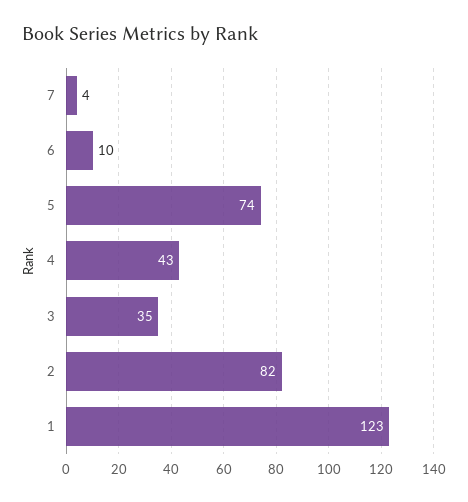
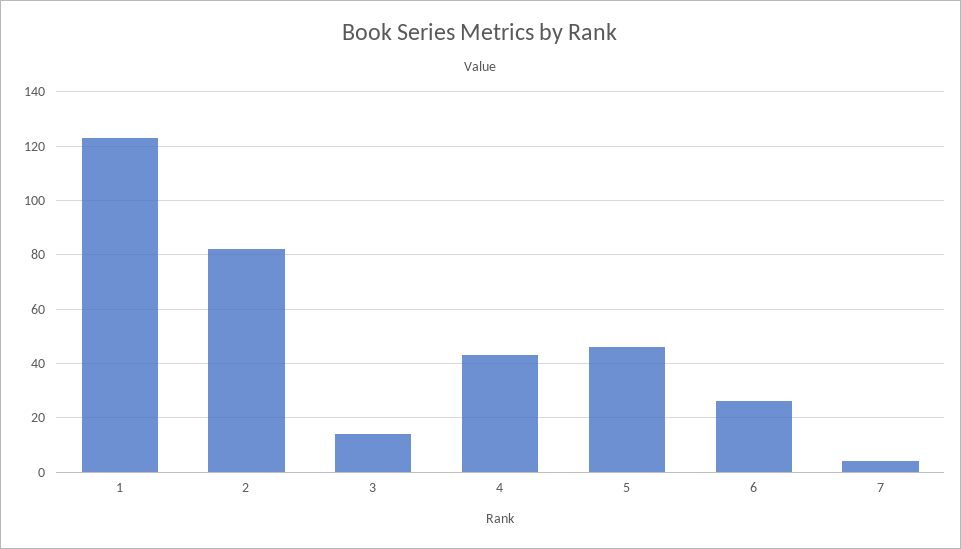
6: 10 -> 25
5: 74 -> 45
3: 35 -> 15

